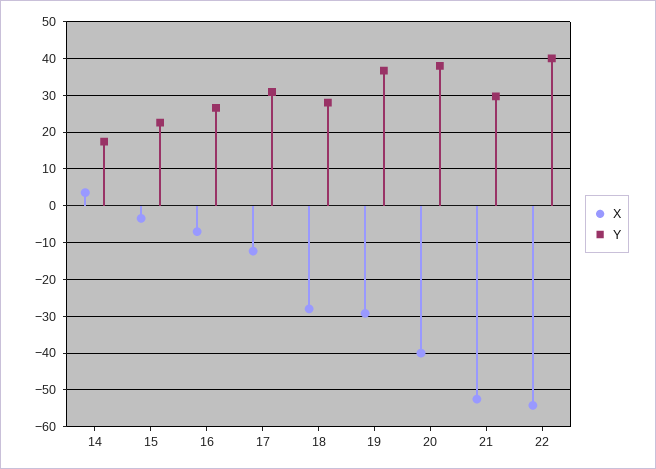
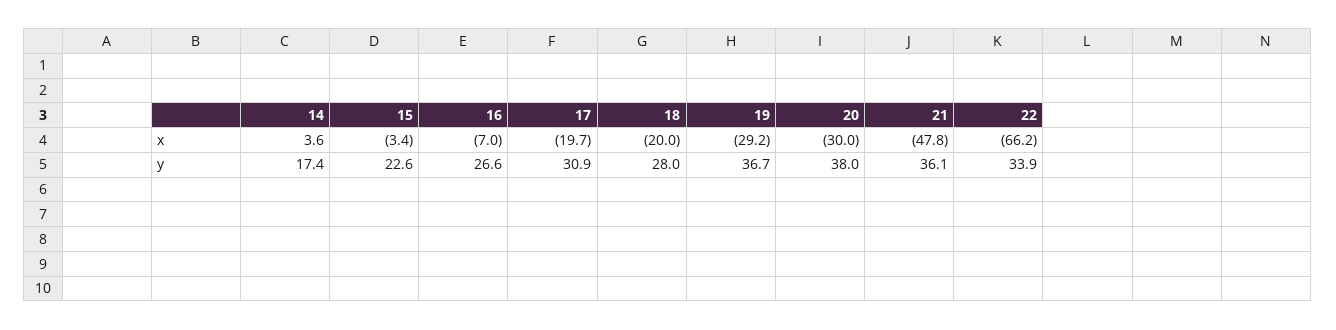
X, 17: -12 -> -19.7
X, 18: -28 -> -20
X, 20: -40 -> -30
X, 21: -52 -> -47.8
Y, 21: 30 -> 36.1
X, 22: -54 -> -66.2
Y, 22: 40 -> 33.9

